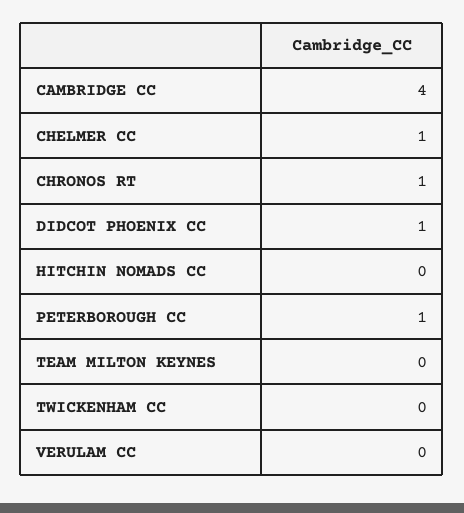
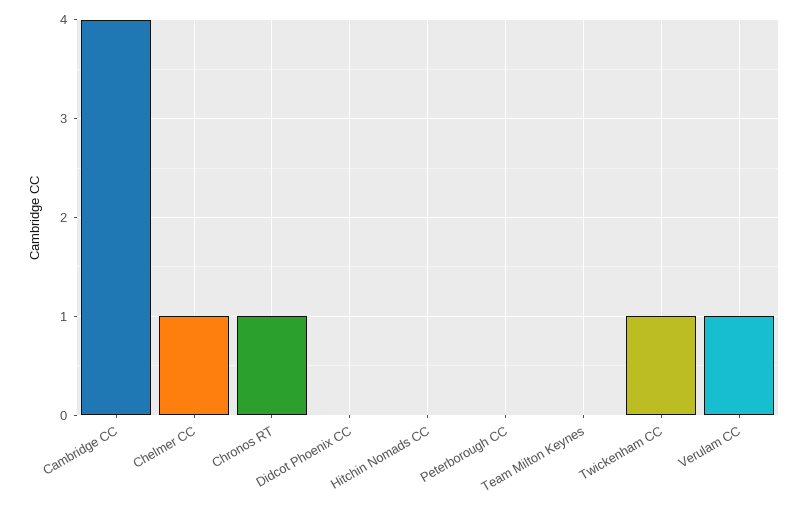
DIDCOT PHOENIX CC: 1 -> 0
PETERBOROUGH CC: 1 -> 0
TWICKENHAM CC: 0 -> 1
VERULAM CC: 0 -> 1

